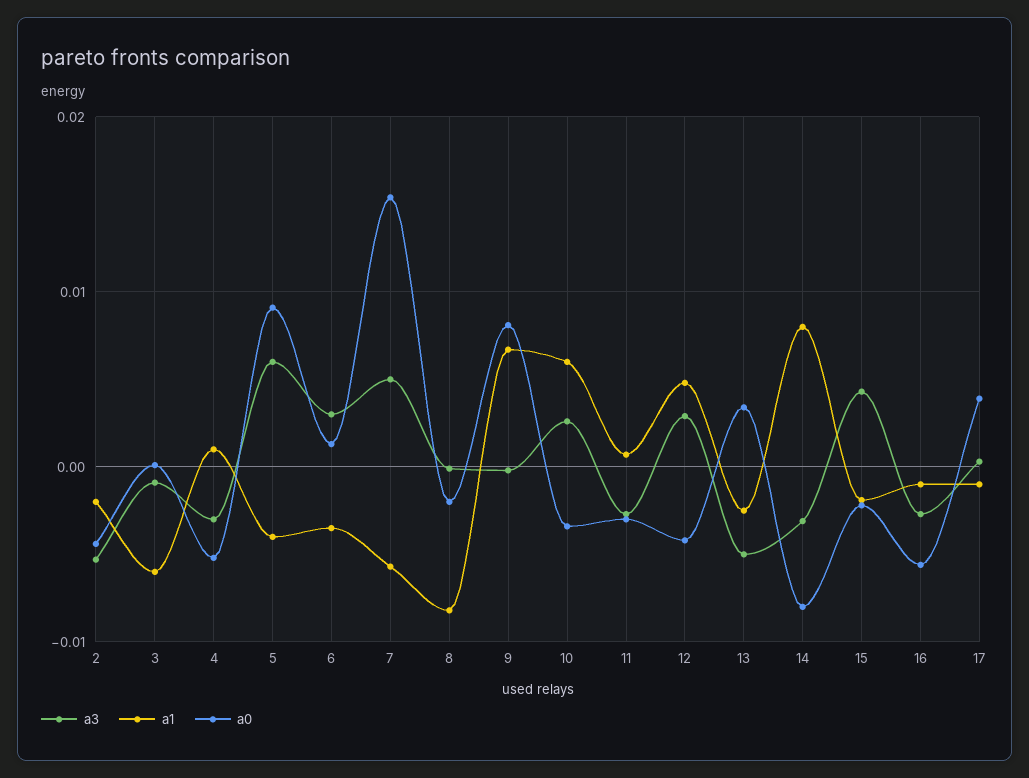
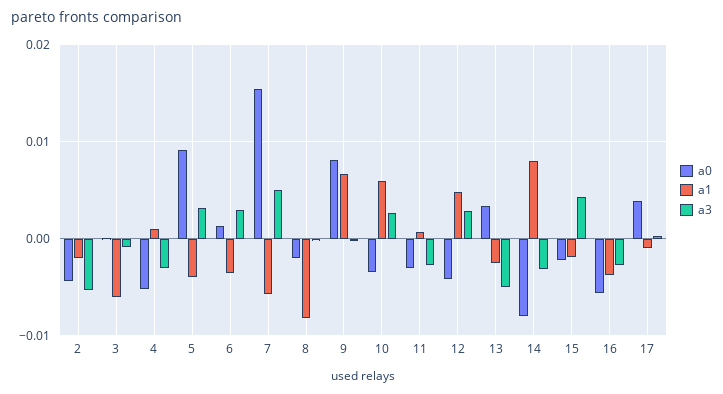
a3, 5: 0.006 -> 0.003
a1, 16: -0.001 -> -0.004

